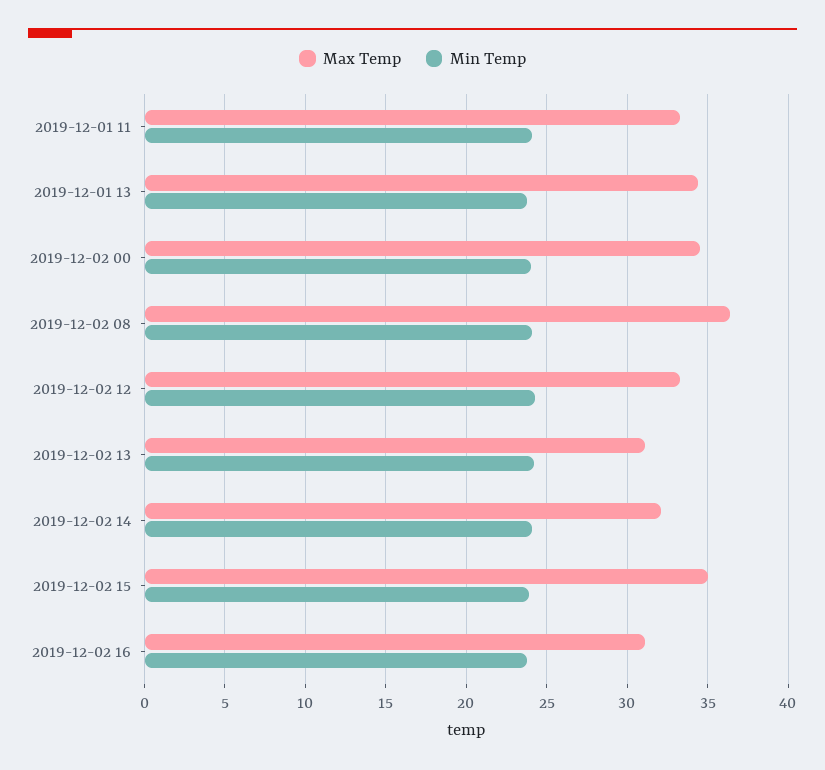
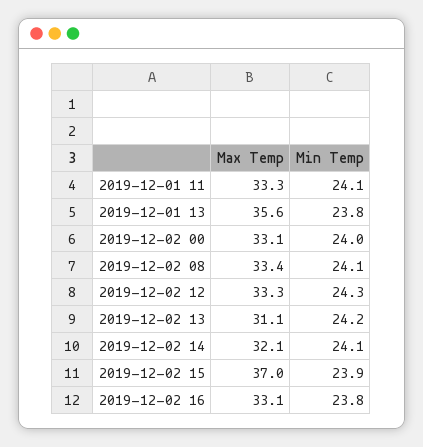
Max Temp, 2019-12-01 13: 34.5 -> 35.6
Max Temp, 2019-12-02 00: 34.5 -> 33.1
Max Temp, 2019-12-02 08: 36.5 -> 33.4
Max Temp, 2019-12-02 15: 35 -> 37
Max Temp, 2019-12-02 16: 31 -> 33.1

